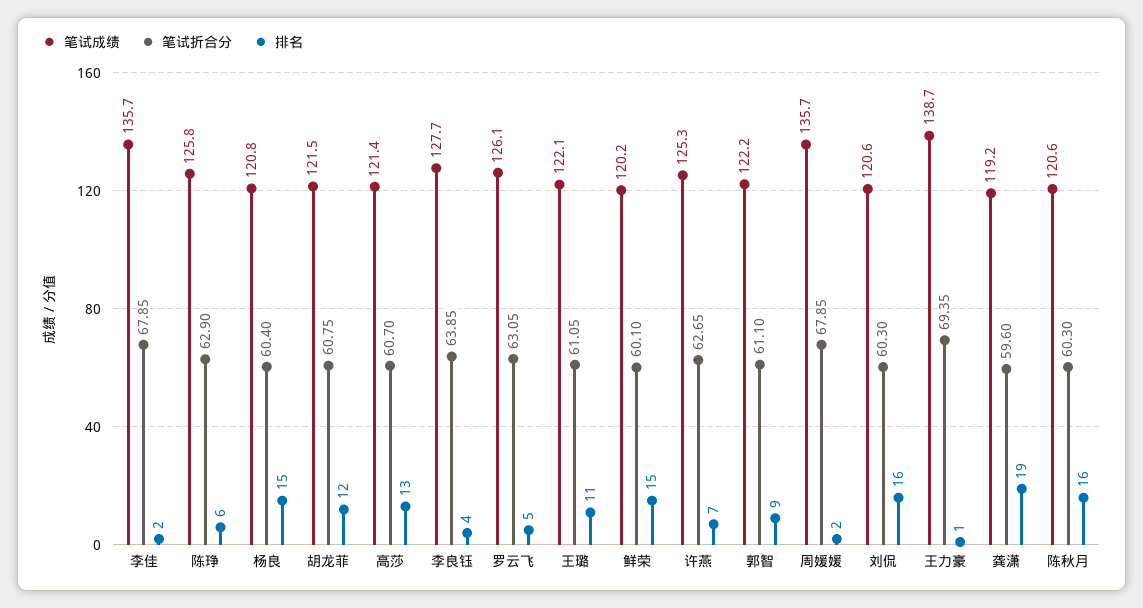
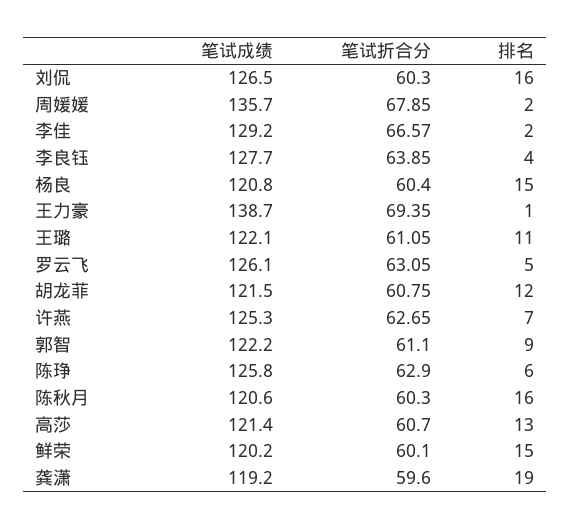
笔试成绩, 李佳: 135.7 -> 129.2
笔试折合分, 李佳: 67.85 -> 66.57
笔试成绩, 刘侃: 120.6 -> 126.5

